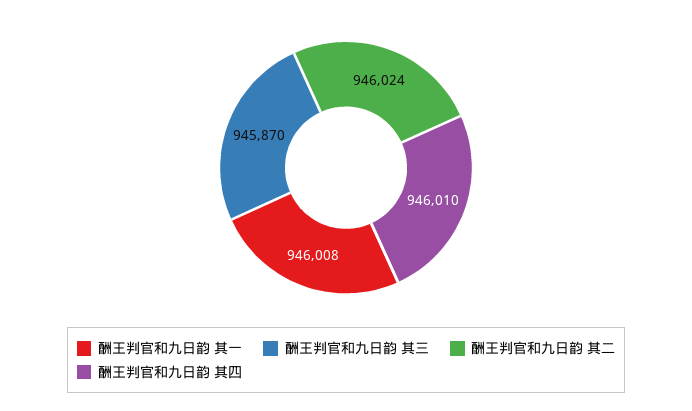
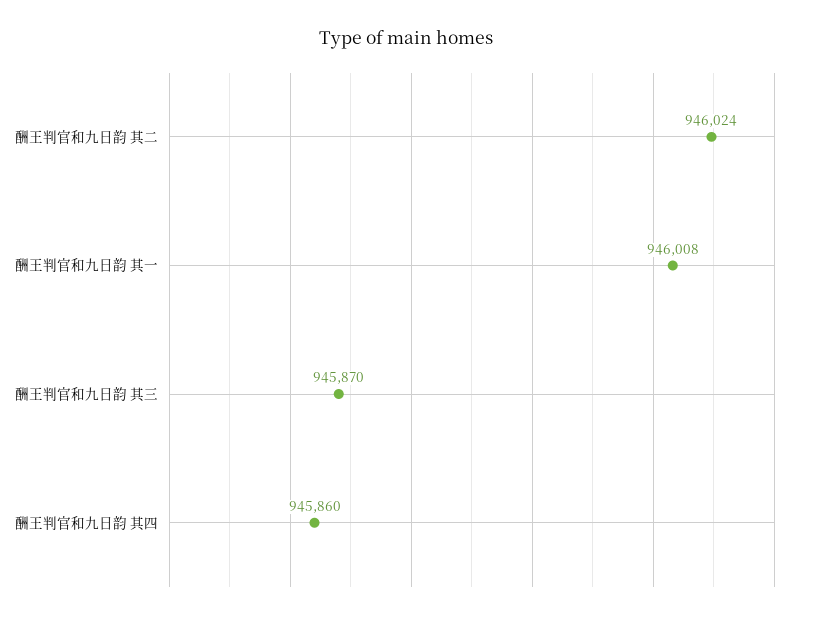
酬王判官和九日韵 其四: 946010 -> 945860

